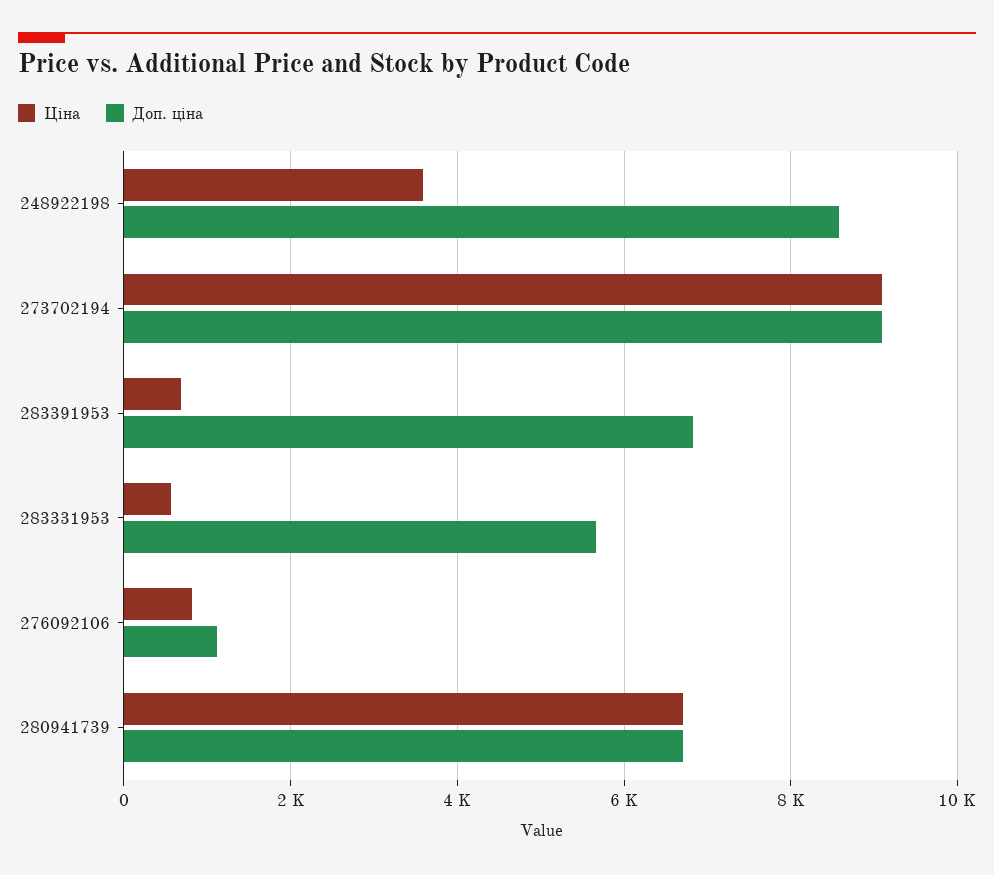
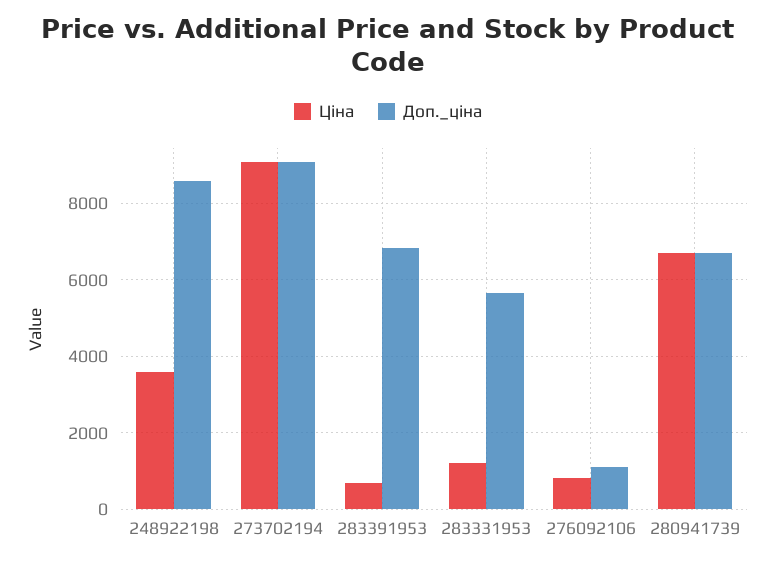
Ціна, 283331953: 600 -> 1200

